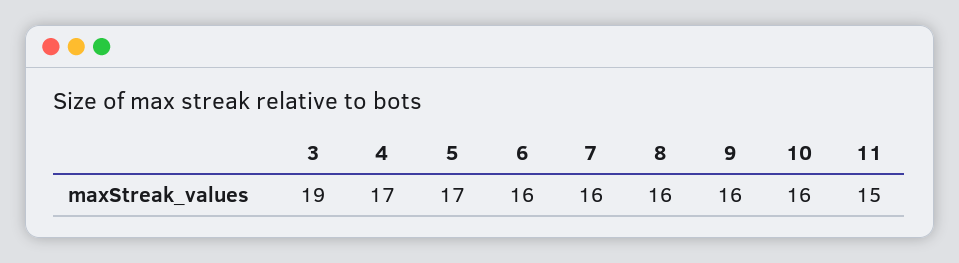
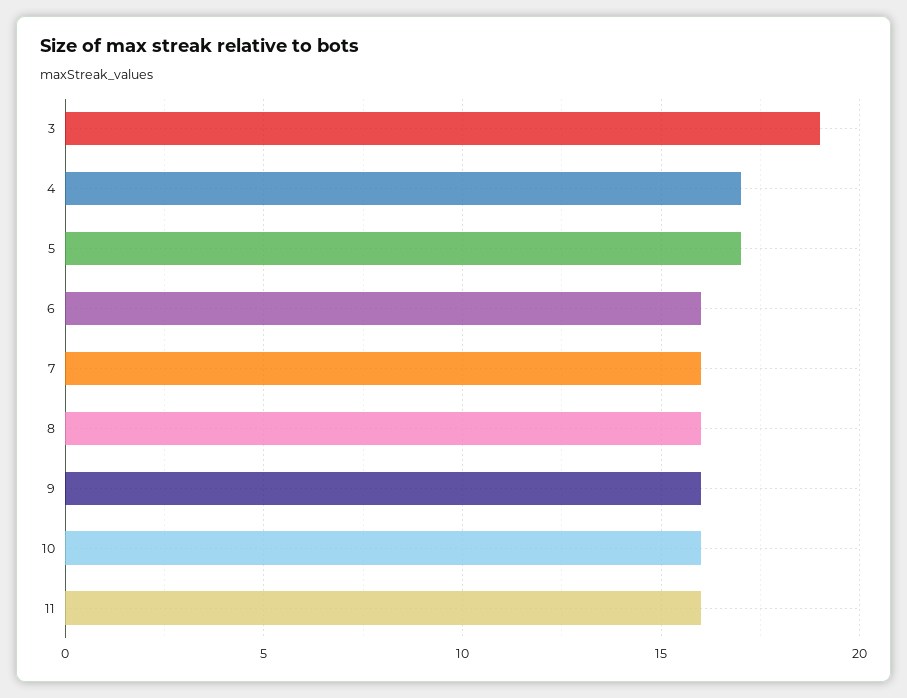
11: 15 -> 16

